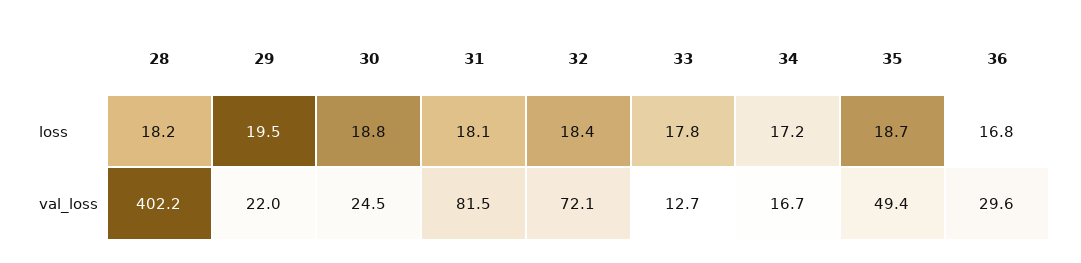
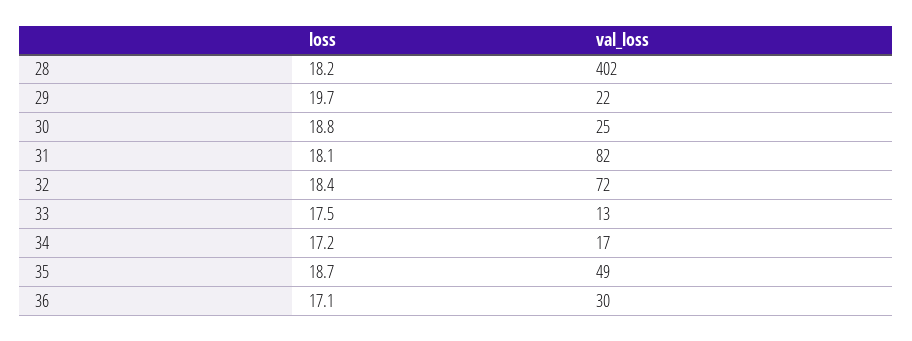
29, loss: 19.5 -> 19.7
33, loss: 17.8 -> 17.5
36, loss: 16.8 -> 17.1

